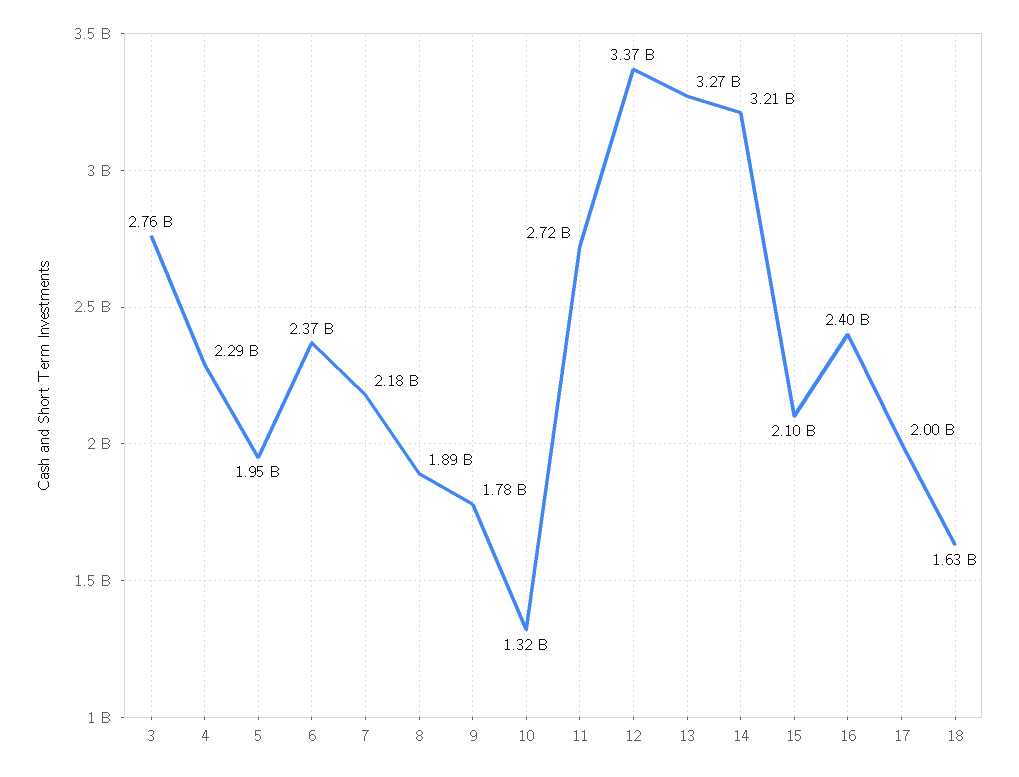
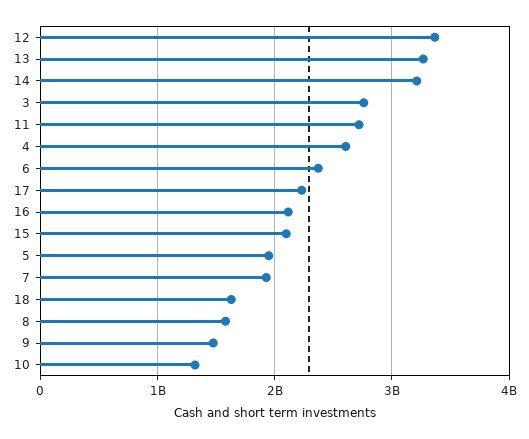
4: 2290000000 -> 2600000000
7: 2180000000 -> 1900000000
8: 1890000000 -> 1600000000
9: 1780000000 -> 1500000000
16: 2400000000 -> 2100000000
17: 2000000000 -> 2200000000

